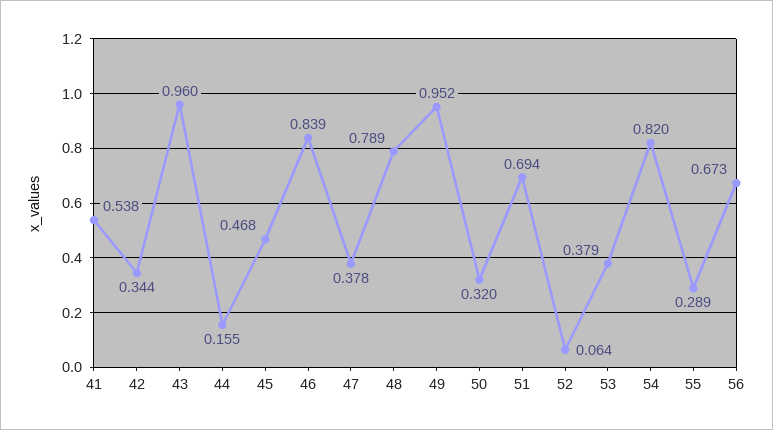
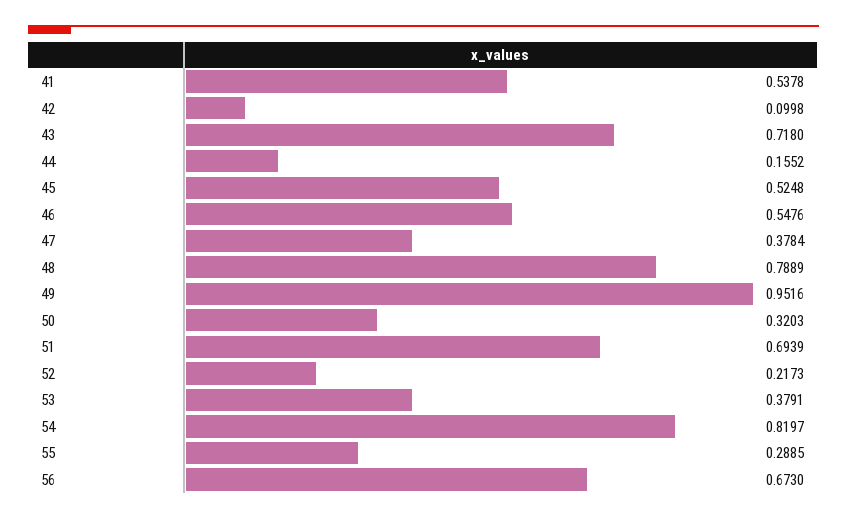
42: 0.344 -> 0.0998
43: 0.96 -> 0.718
45: 0.468 -> 0.5248
46: 0.839 -> 0.5476
52: 0.064 -> 0.2173

